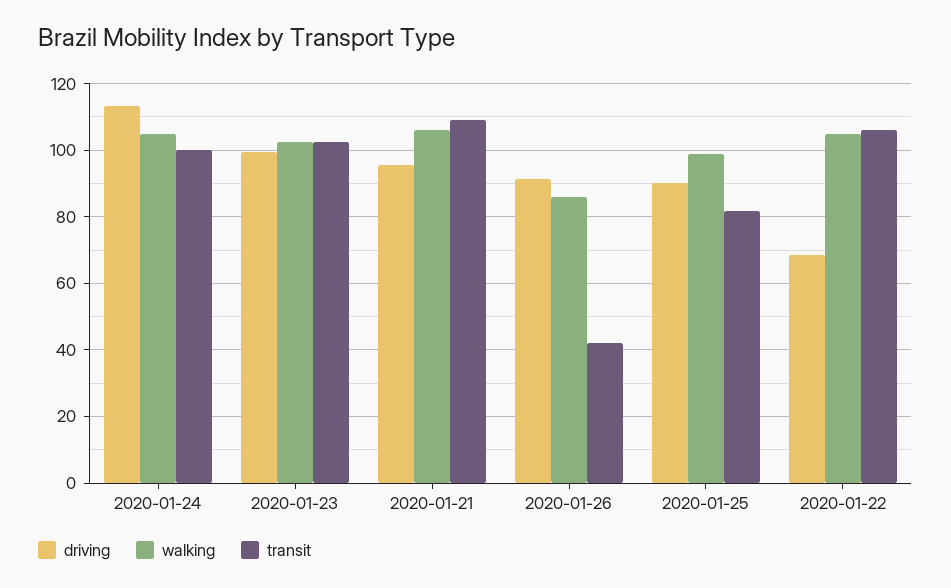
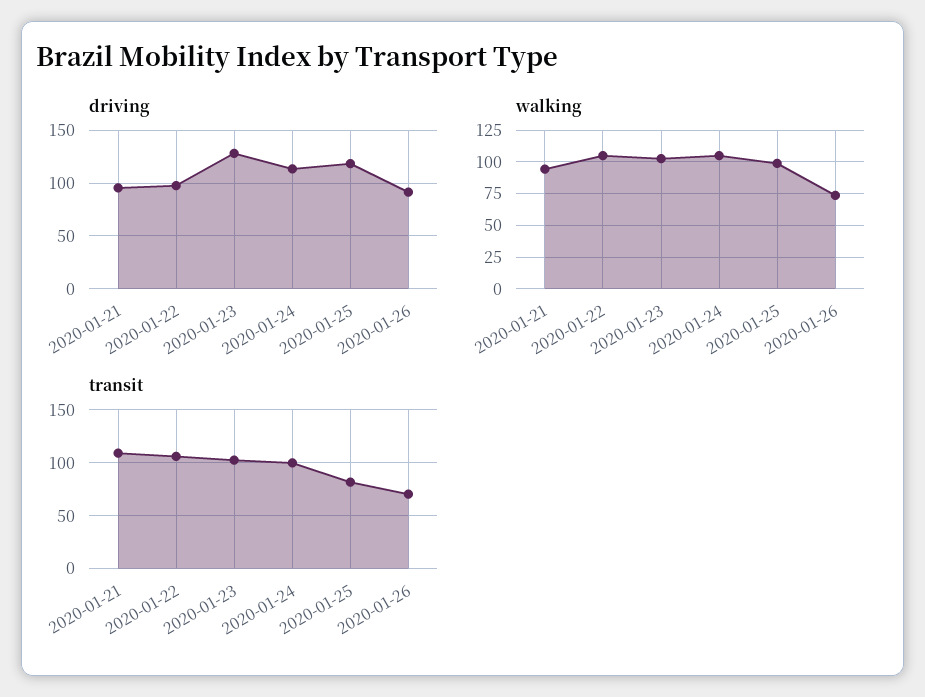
driving, 2020-01-23: 100 -> 130
walking, 2020-01-21: 106 -> 95
walking, 2020-01-26: 86 -> 75
transit, 2020-01-26: 42 -> 70
driving, 2020-01-25: 90 -> 120
driving, 2020-01-22: 68 -> 100

